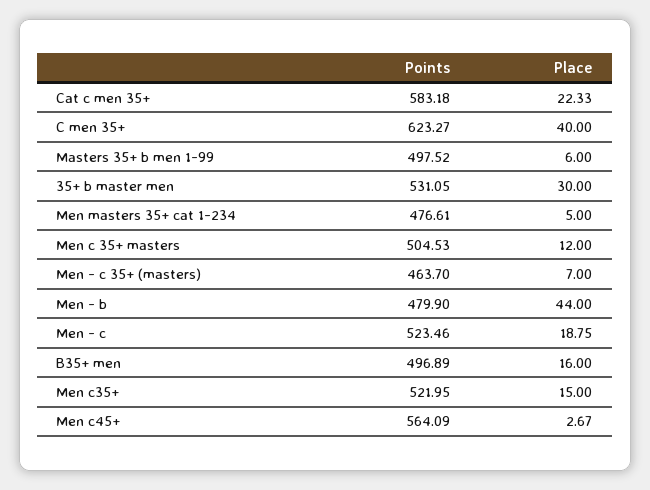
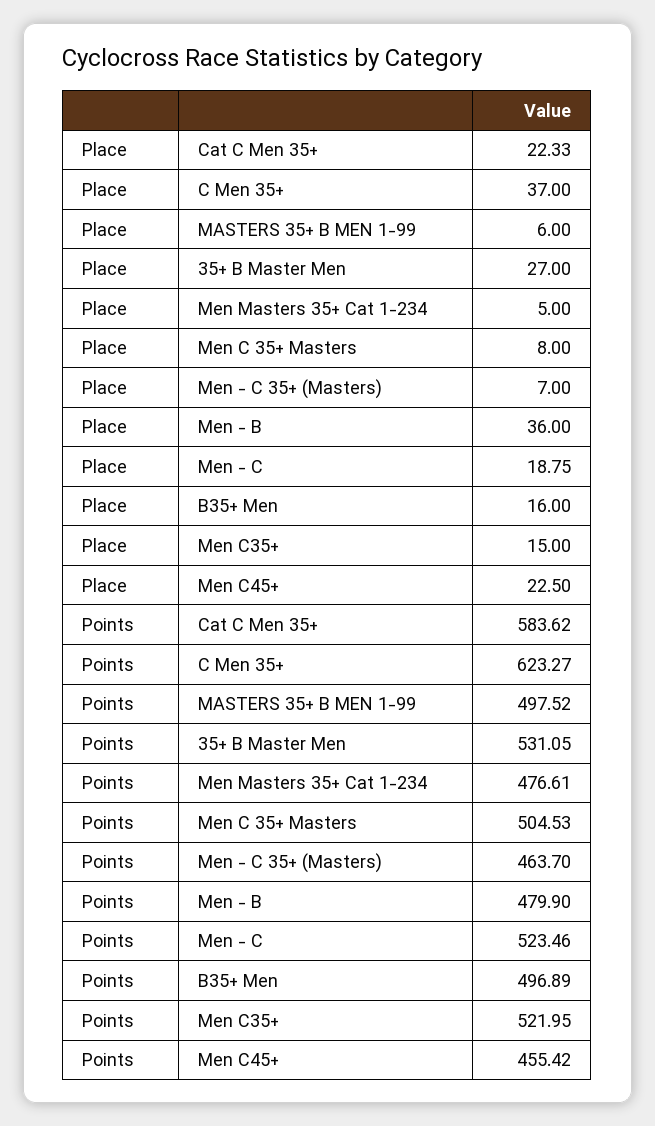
Points, Cat c men 35+: 583.18 -> 583.62
Place, C men 35+: 40 -> 37
Place, 35+ b master men: 30 -> 27
Place, Men c 35+ masters: 12 -> 8
Place, Men - b: 44 -> 36
Points, Men c45+: 564.09 -> 455.42
Place, Men c45+: 2.67 -> 22.5

